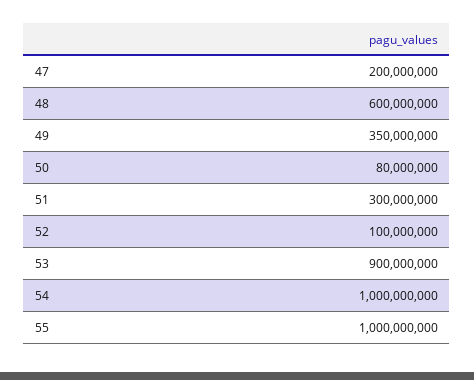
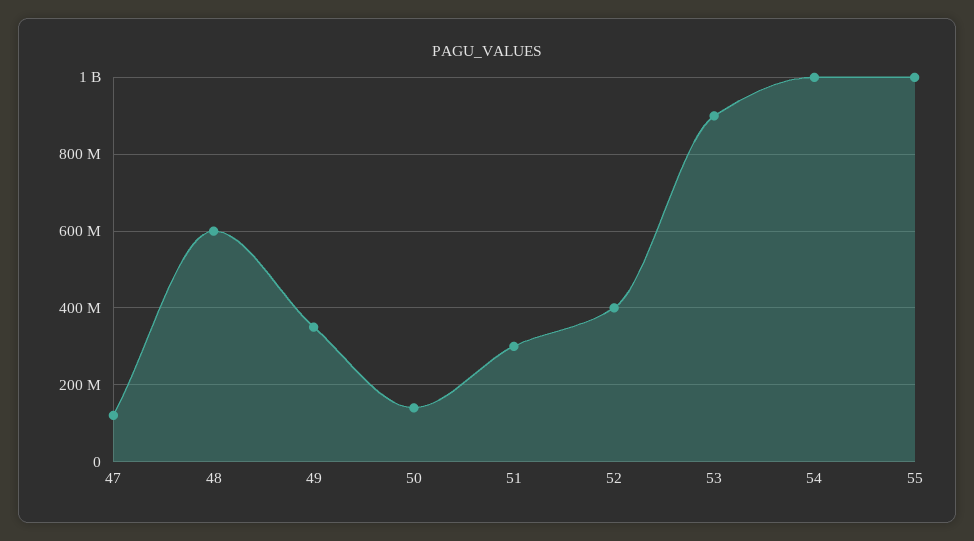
47: 200000000 -> 120000000
50: 80000000 -> 140000000
52: 100000000 -> 400000000

